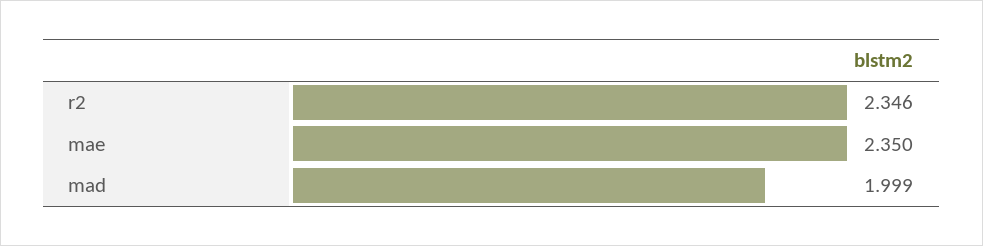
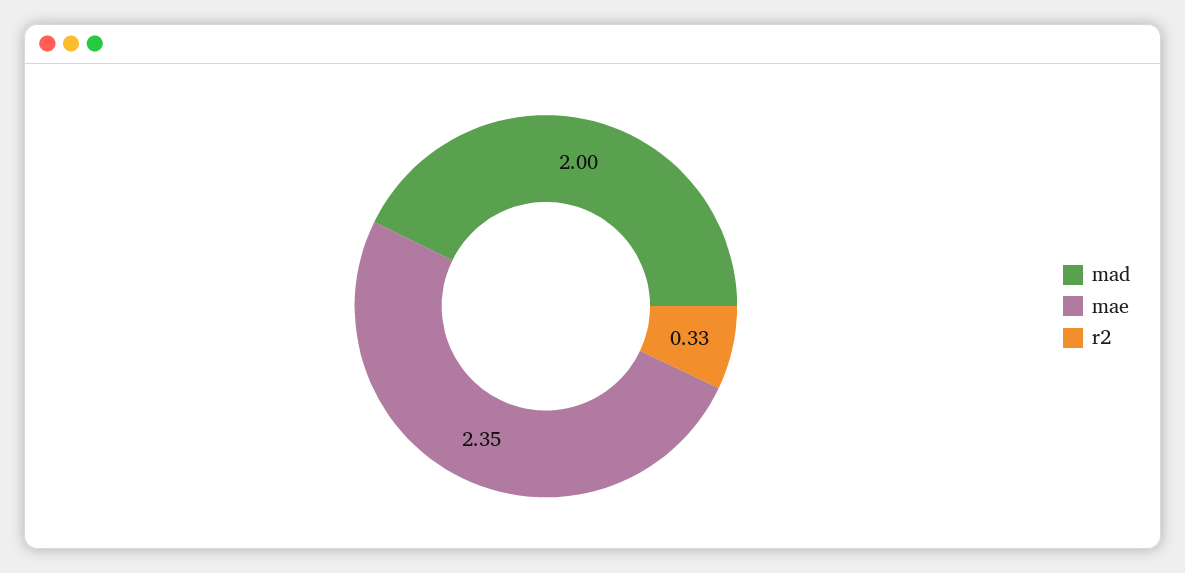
r2: 2.346 -> 0.33

